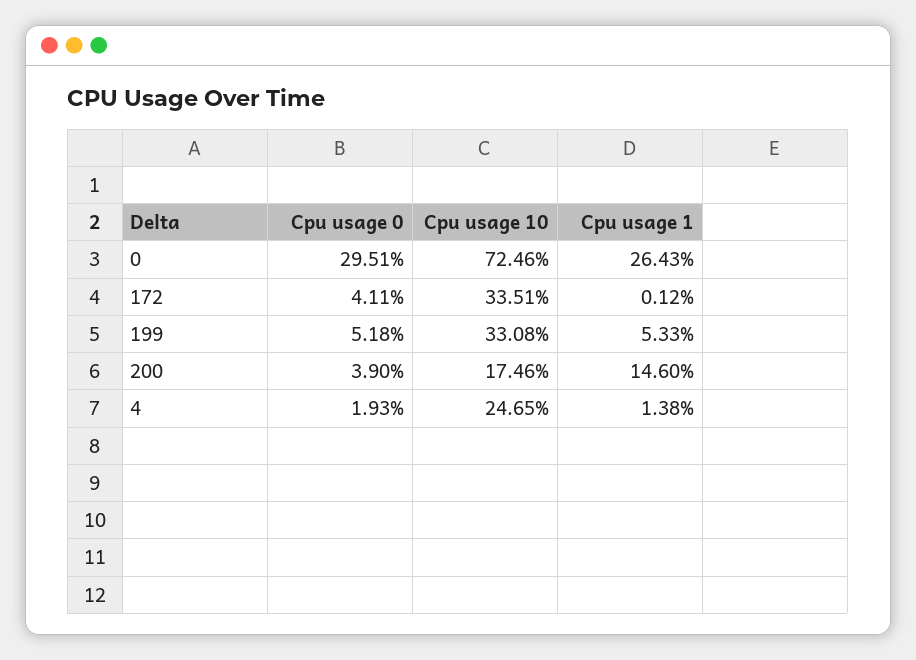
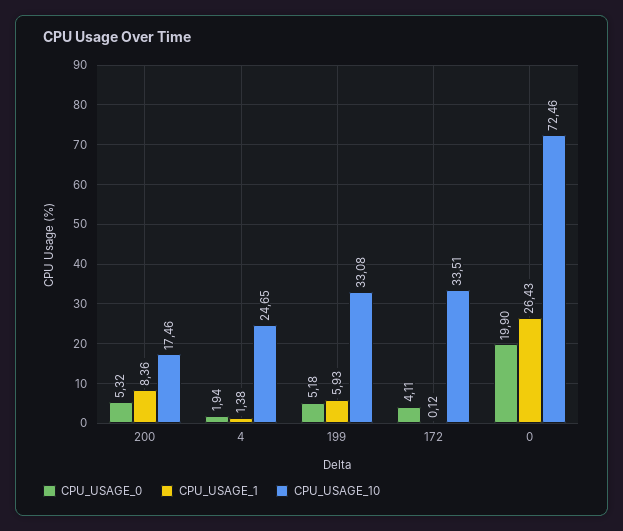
Cpu usage 0, 0: 29.51 -> 19.9
Cpu usage 1, 199: 5.33 -> 5.93
Cpu usage 0, 200: 3.9 -> 5.32
Cpu usage 1, 200: 14.6 -> 8.36
Cpu usage 0, 4: 1.93 -> 1.94

